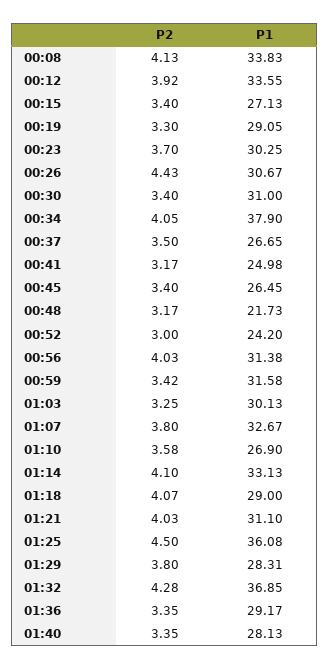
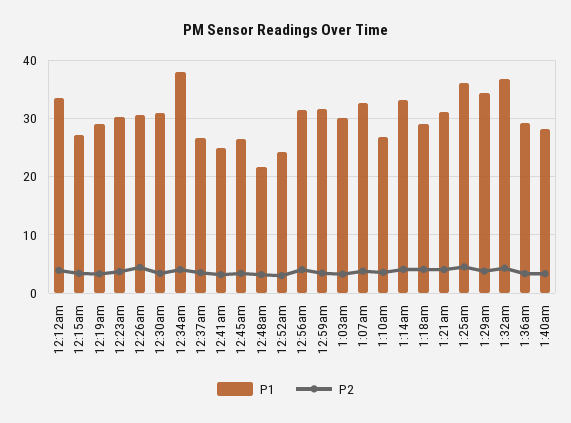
P2, 00:08: 4.13 -> none
P1, 00:08: 33.83 -> none
P1, 01:29: 28.31 -> 34

